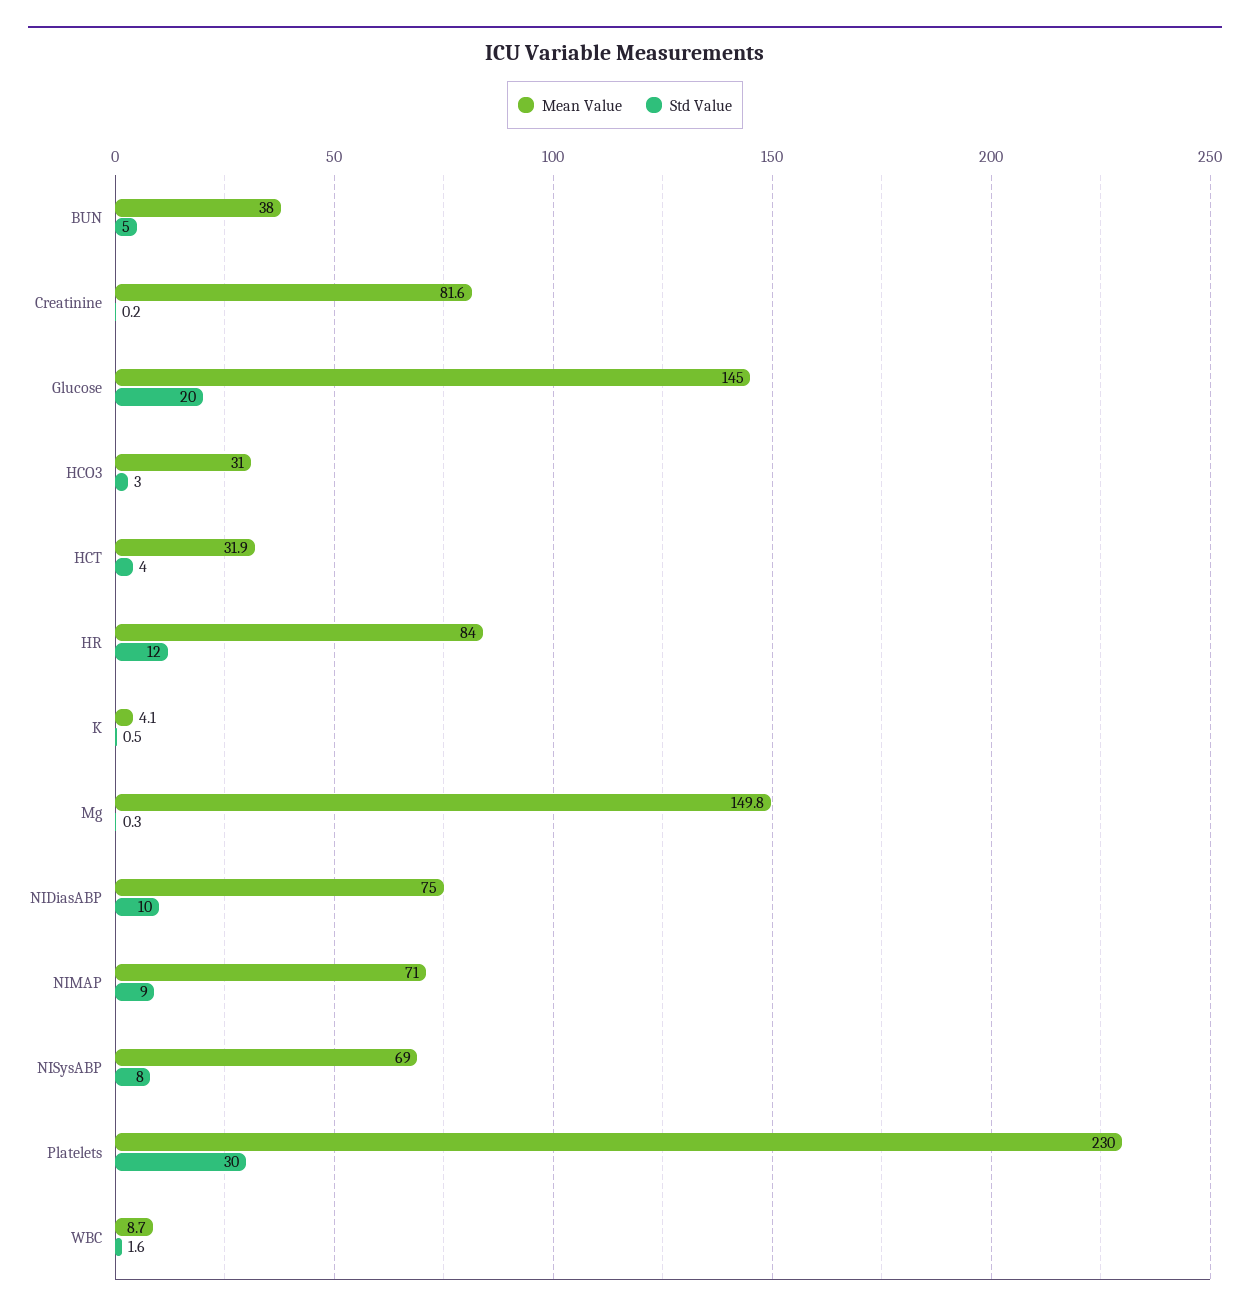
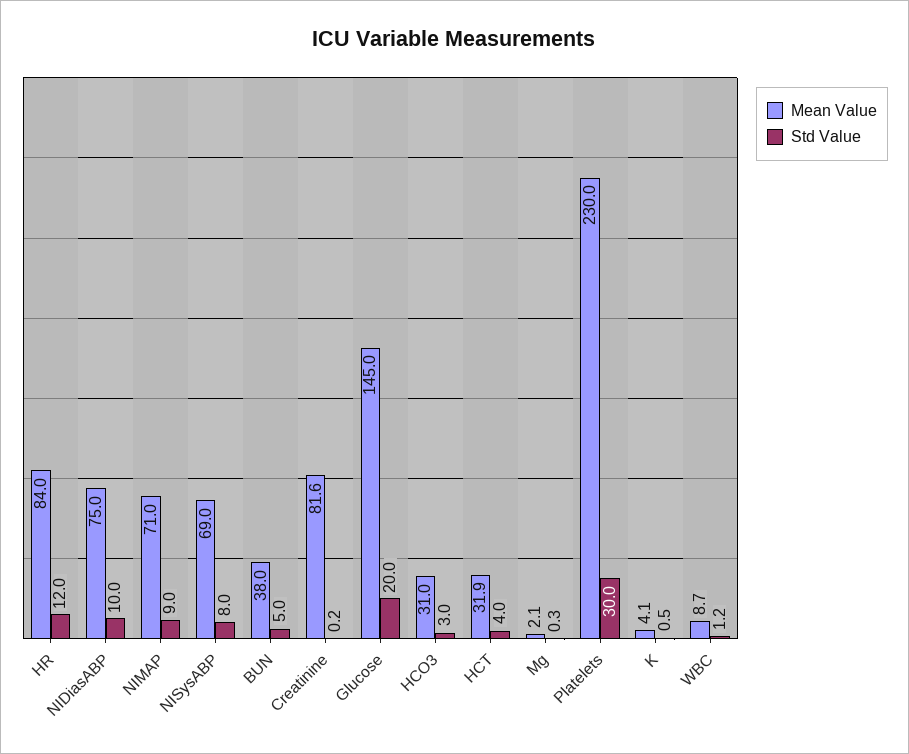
Mean Value, Mg: 149.8 -> 2.1
Std Value, WBC: 1.6 -> 1.2

